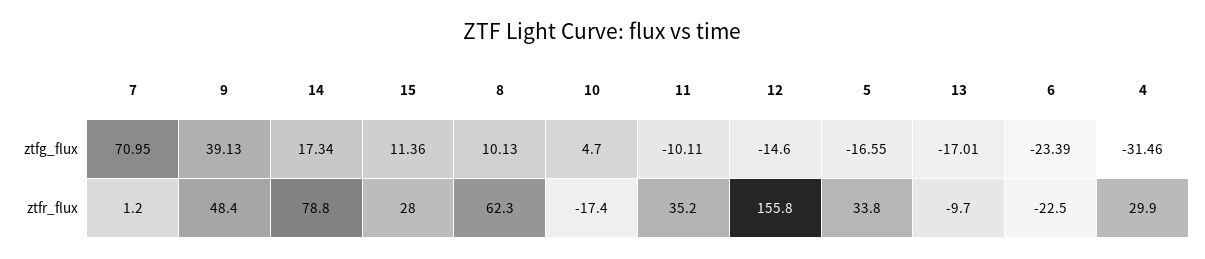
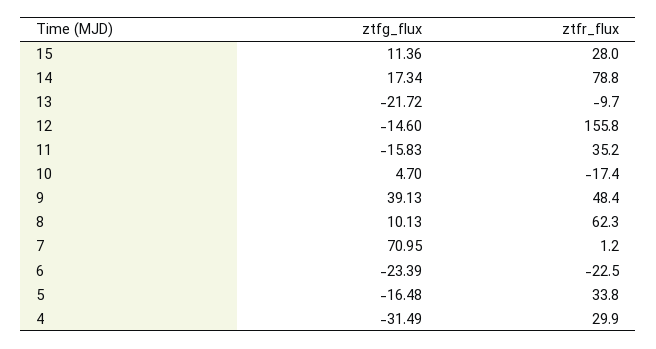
11, ztfg_flux: -10.11 -> -15.83
5, ztfg_flux: -16.55 -> -16.48
13, ztfg_flux: -17.01 -> -21.72
4, ztfg_flux: -31.46 -> -31.49

